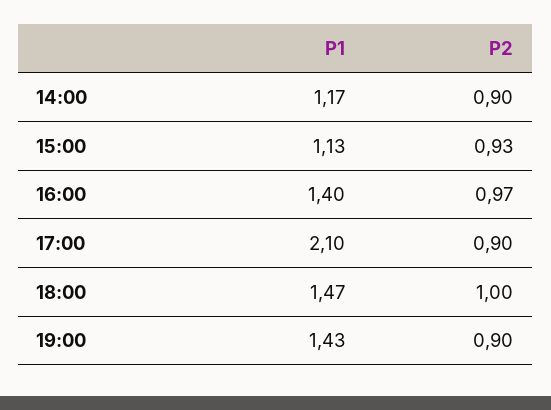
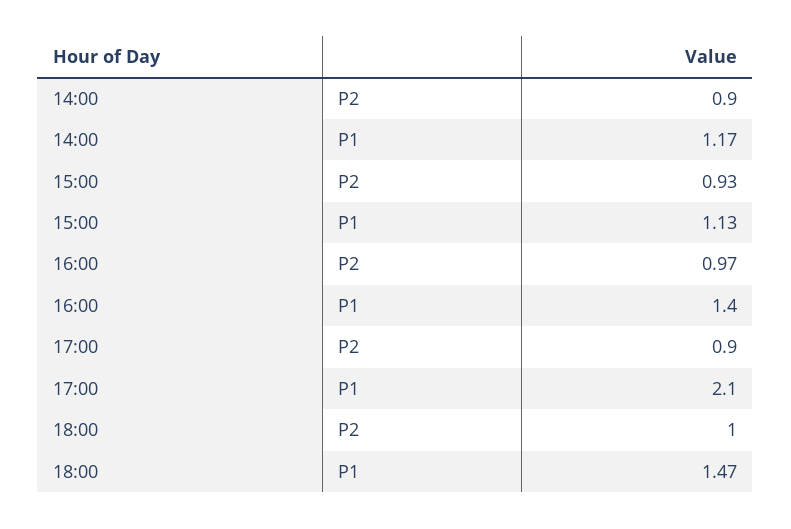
P1, 19:00: 1.43 -> none
P2, 19:00: 0.9 -> none

